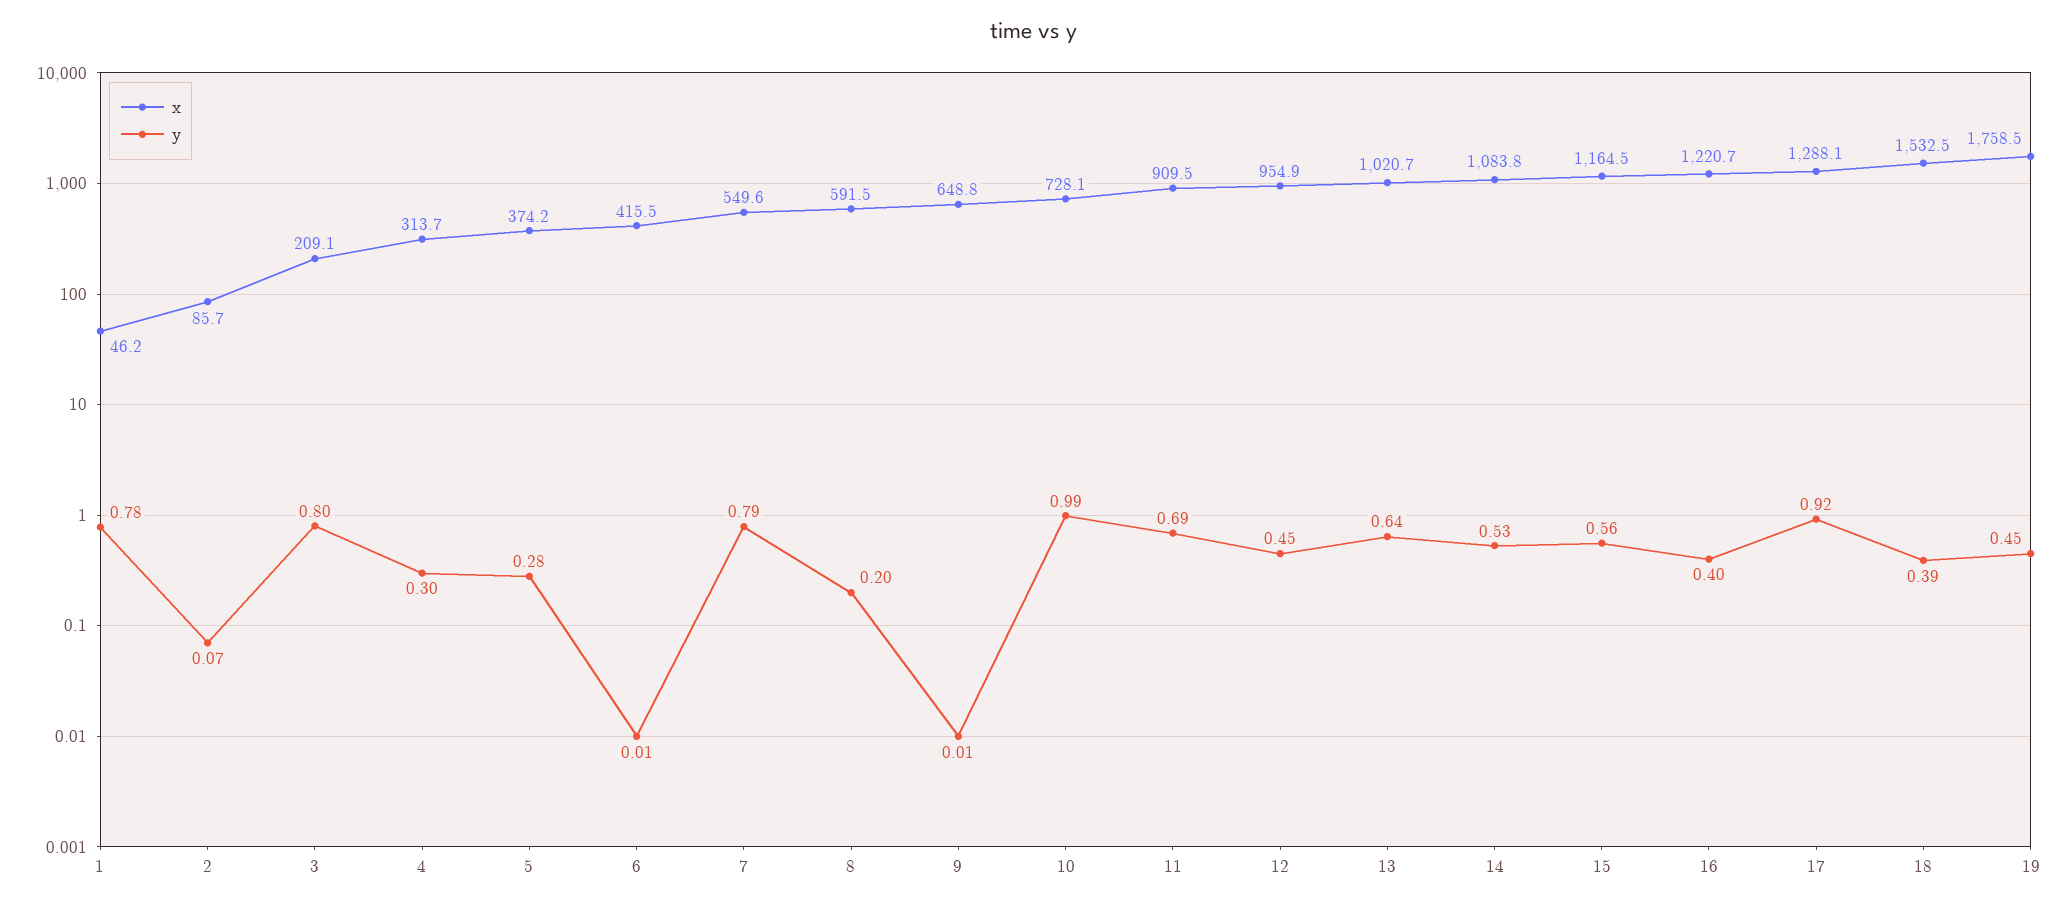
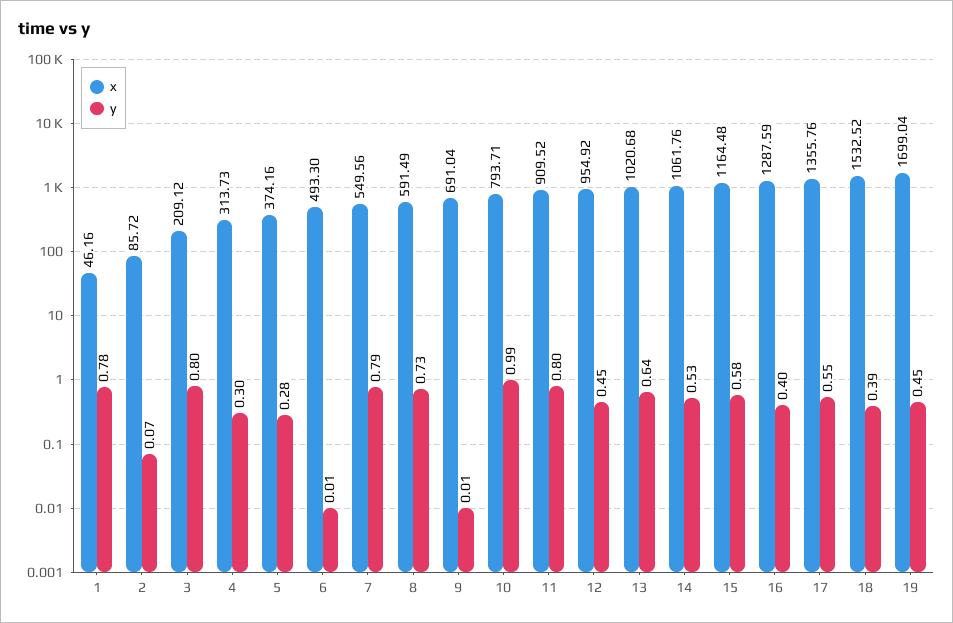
x, 6: 415.5 -> 493.3
y, 8: 0.2 -> 0.73
x, 9: 648.8 -> 691.04
x, 10: 728.1 -> 793.71
y, 11: 0.69 -> 0.8
x, 14: 1083.8 -> 1061.76
y, 15: 0.56 -> 0.58
x, 16: 1220.7 -> 1287.59
x, 17: 1288.1 -> 1355.76
y, 17: 0.92 -> 0.55
x, 19: 1758.5 -> 1699.04

